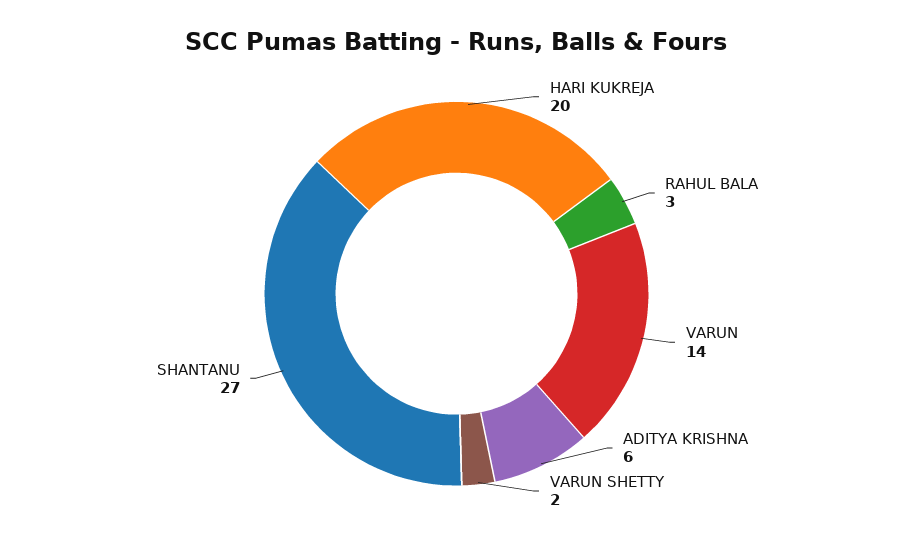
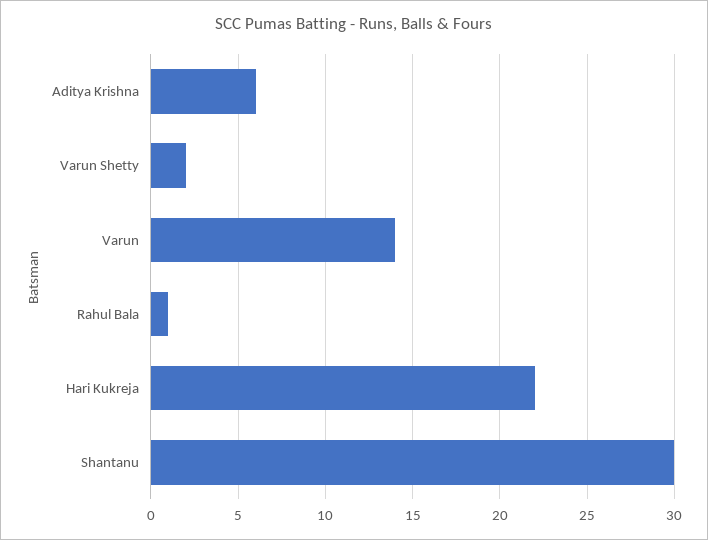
HARI KUKREJA: 20 -> 22
RAHUL BALA: 3 -> 1
SHANTANU: 27 -> 30

